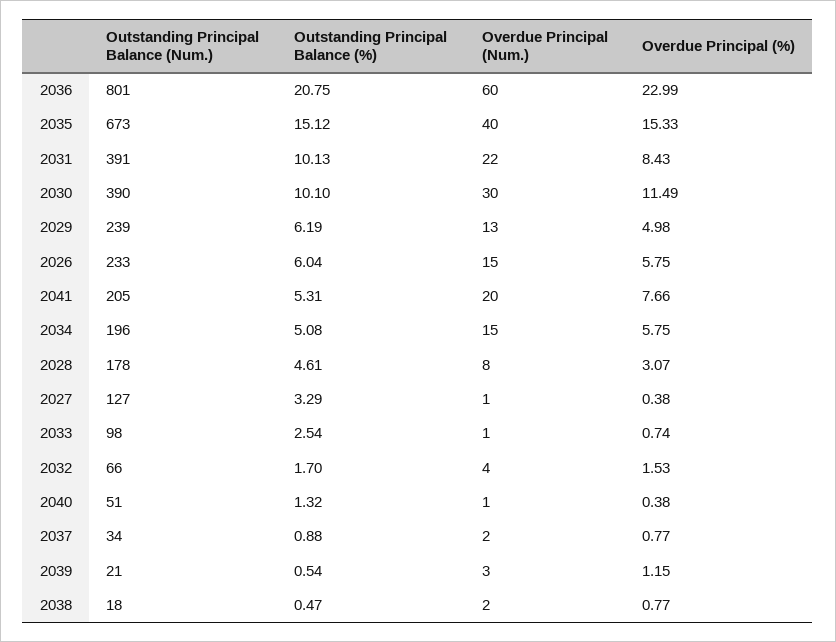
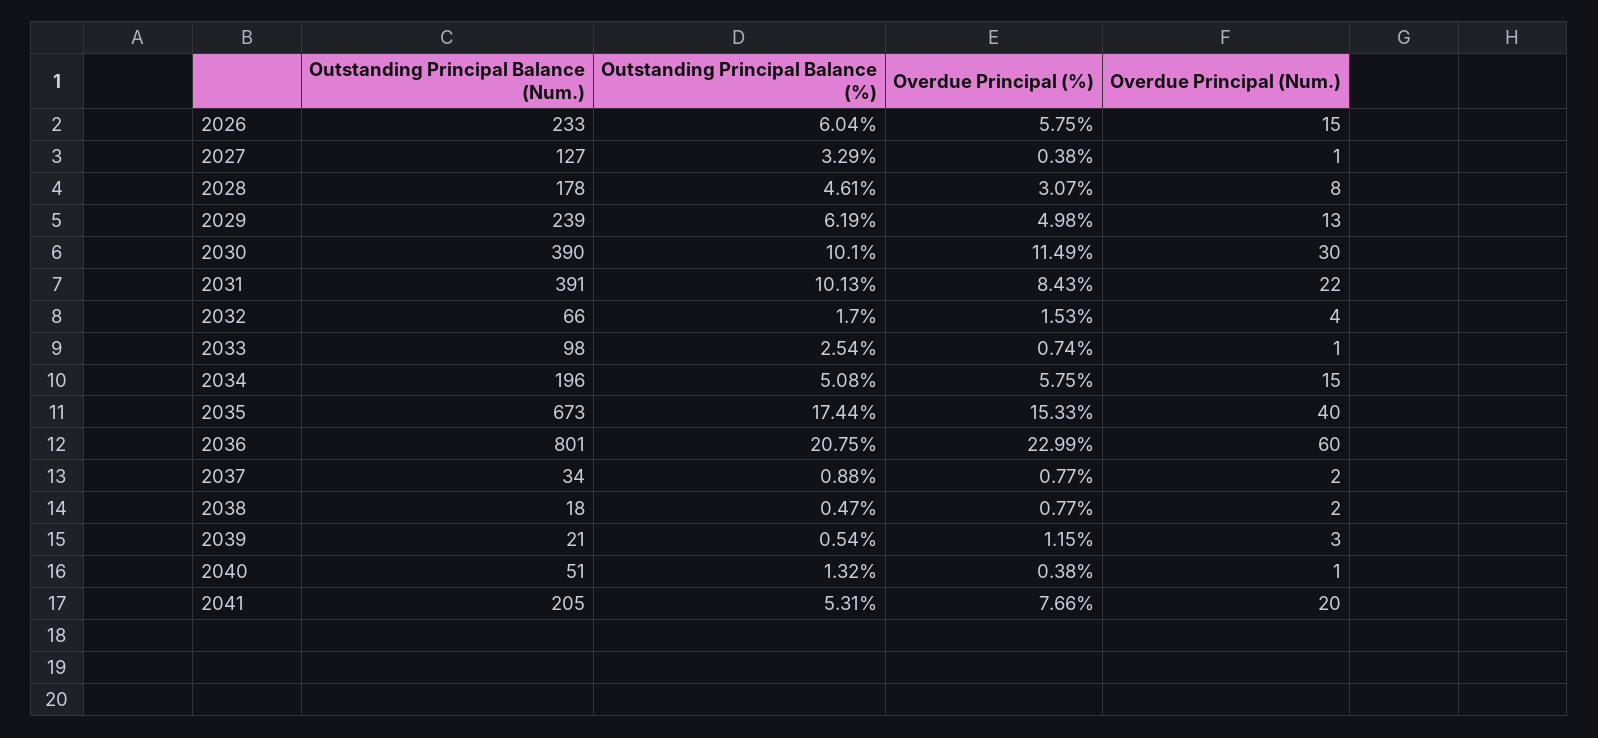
Outstanding Principal Balance (%), 2035: 15.12 -> 17.44

